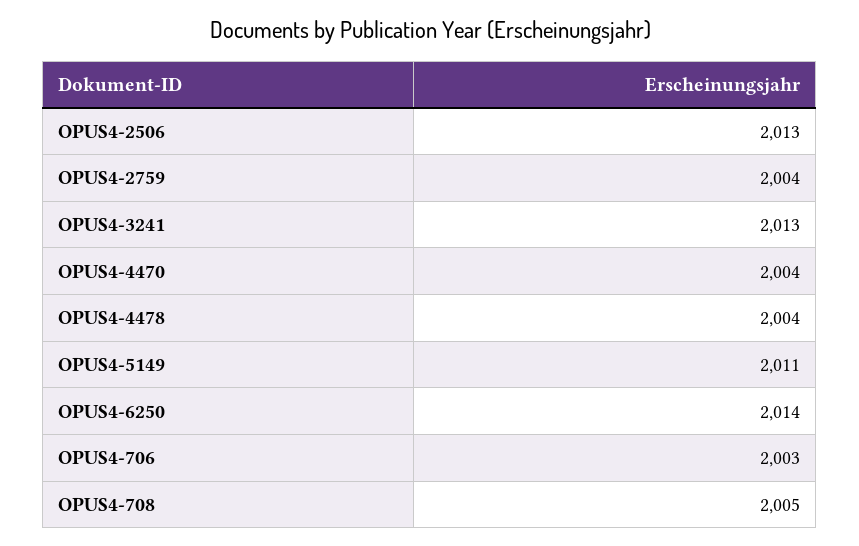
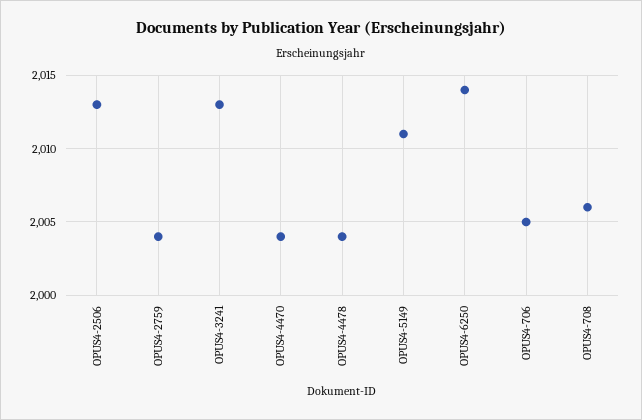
OPUS4-706: 2003 -> 2005
OPUS4-708: 2005 -> 2006

